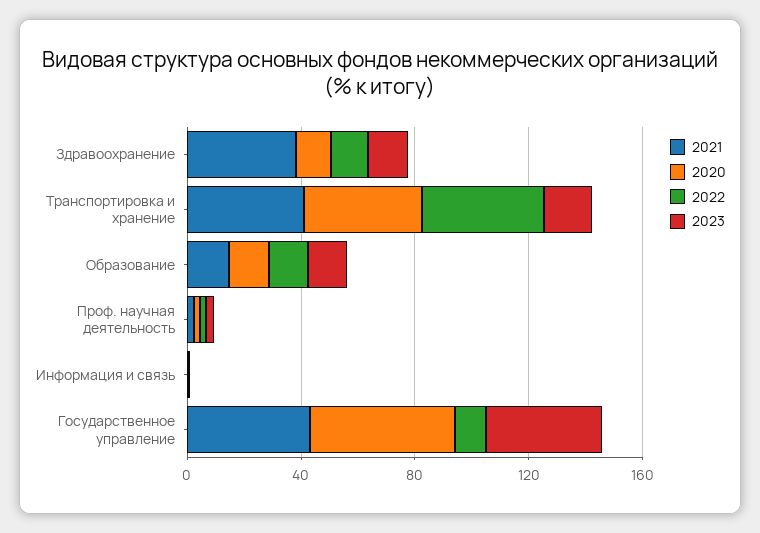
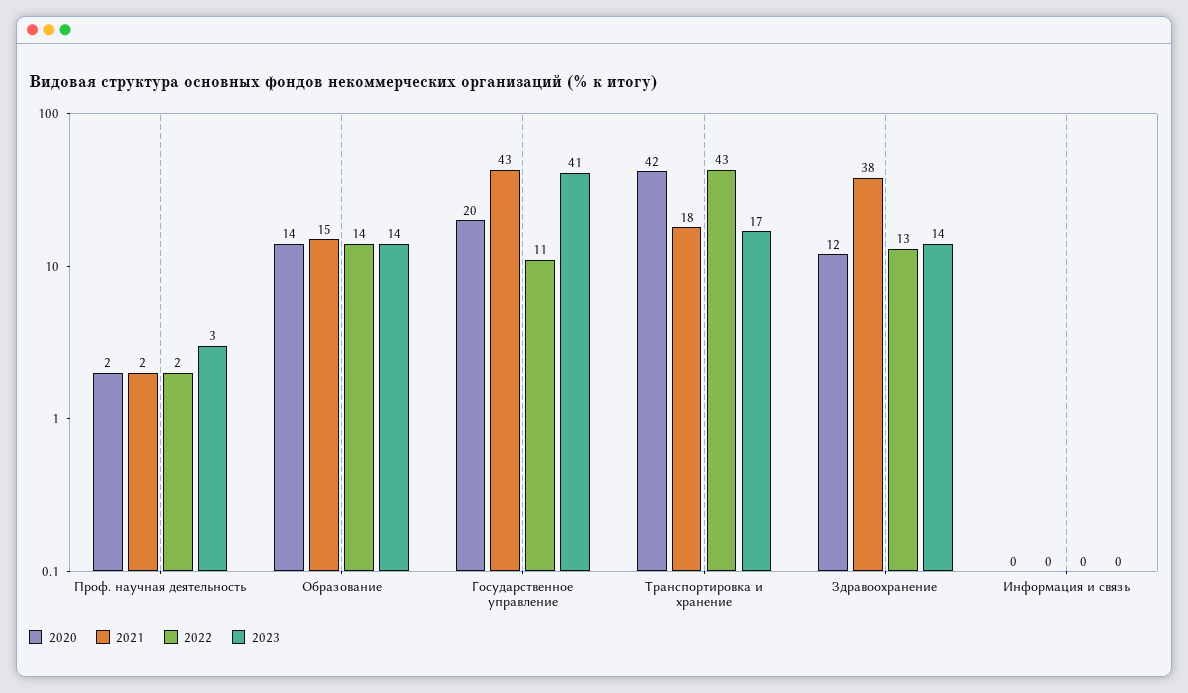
2021, Транспортировка и хранение: 40 -> 18
2020, Государственное управление: 50 -> 20

